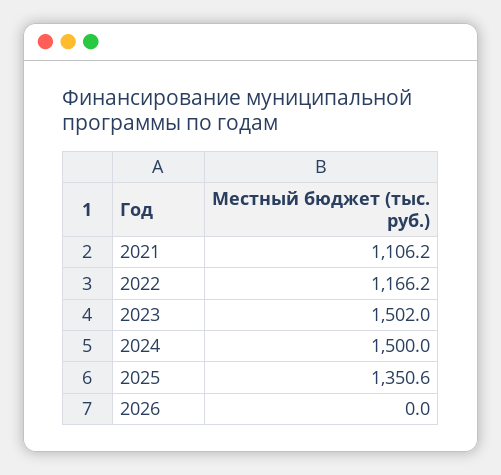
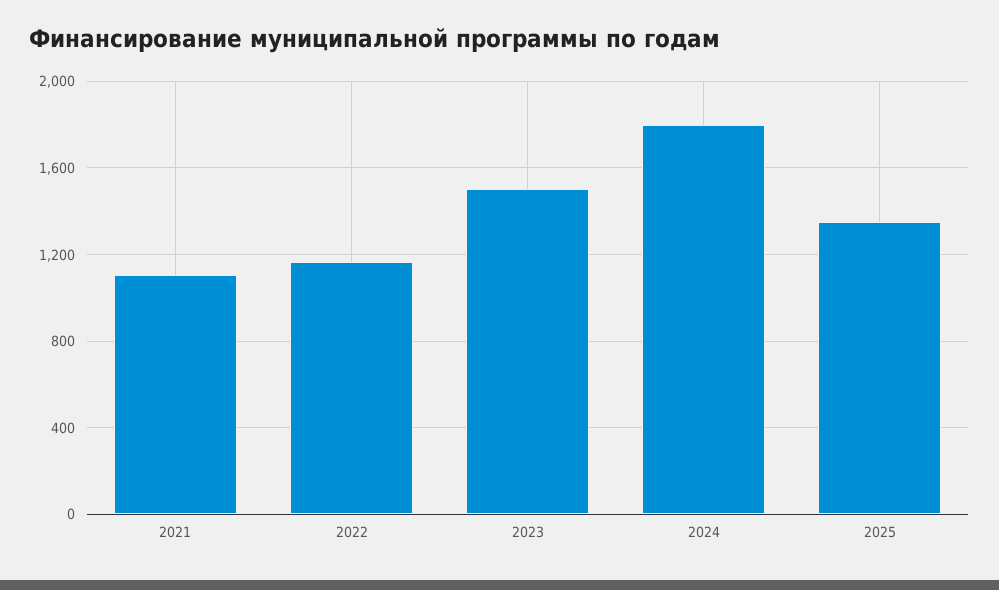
2024: 1500 -> 1800
2026: 0 -> none

